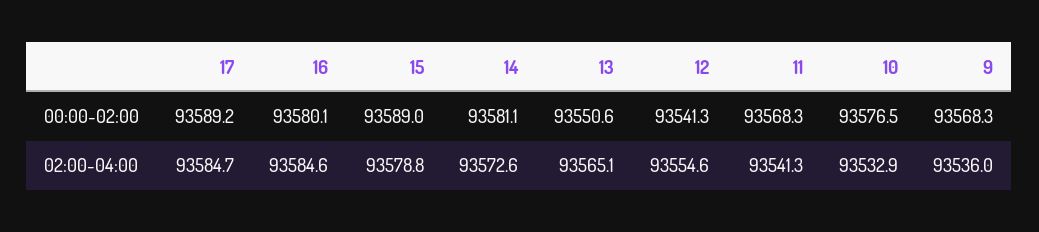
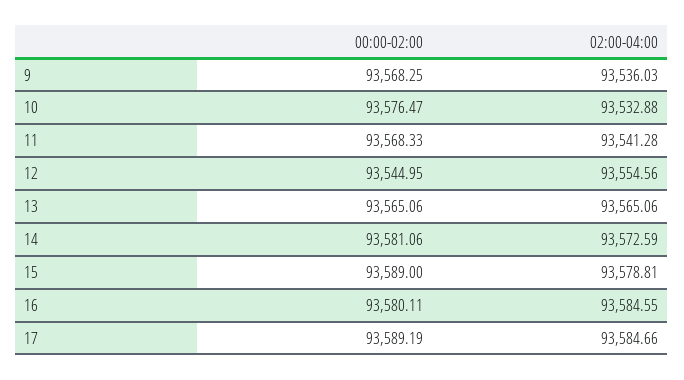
13, 00:00-02:00: 93550.6 -> 93565.06
12, 00:00-02:00: 93541.3 -> 93544.95

